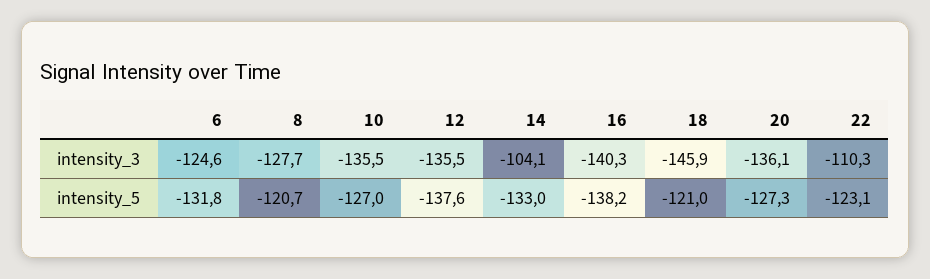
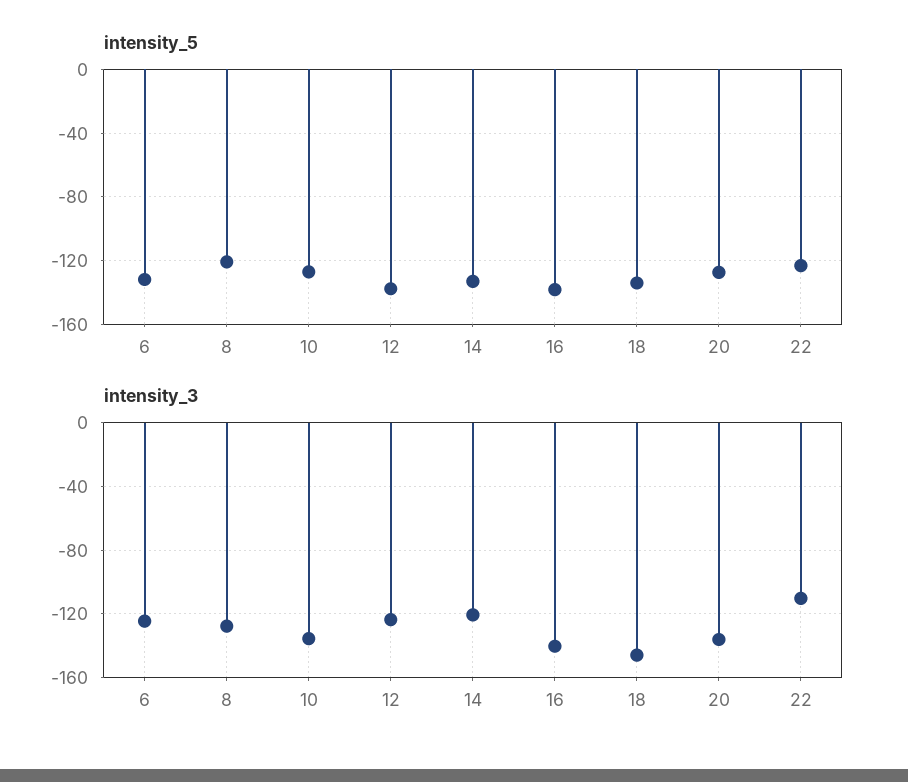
intensity_3, 12: -135.5 -> -125
intensity_3, 14: -104.1 -> -120
intensity_5, 18: -121 -> -135

